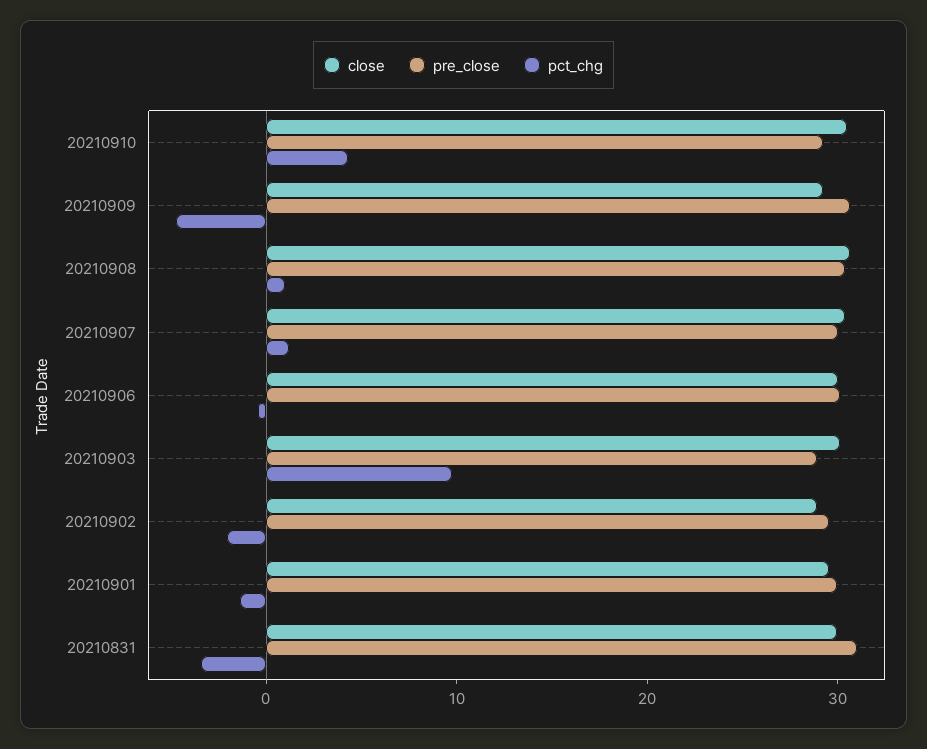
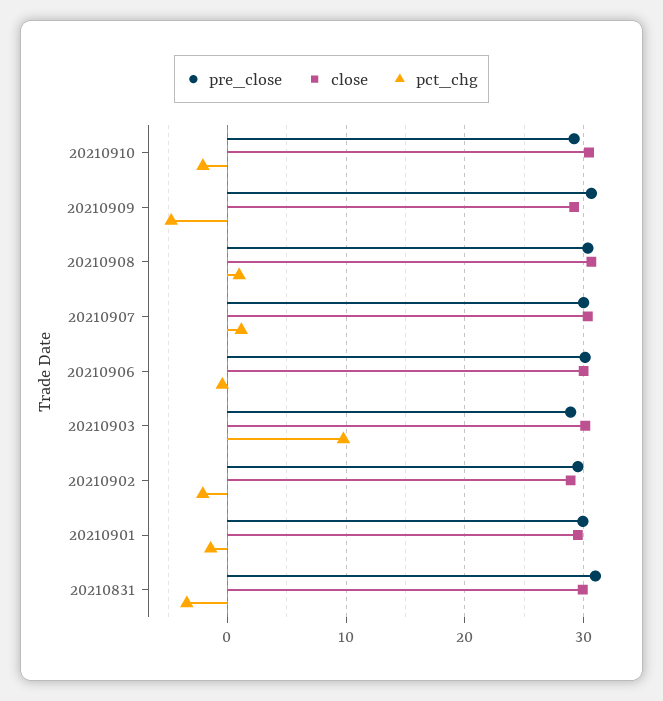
pct_chg, 20210910: 4 -> -2

